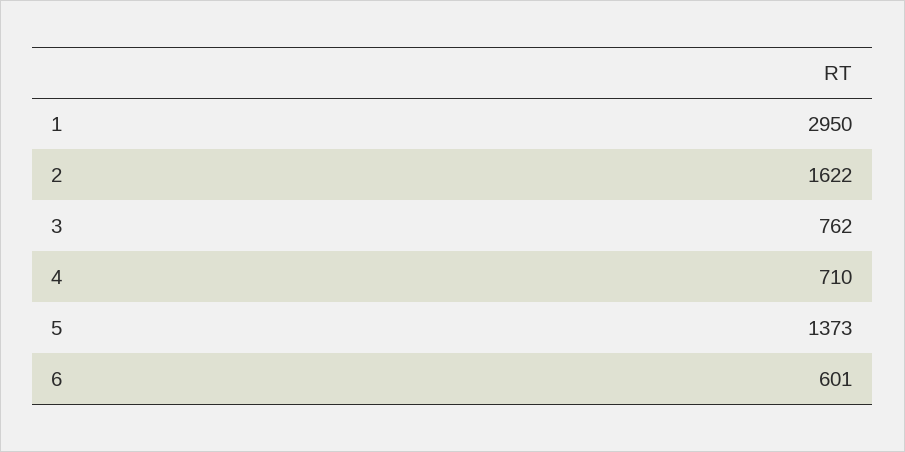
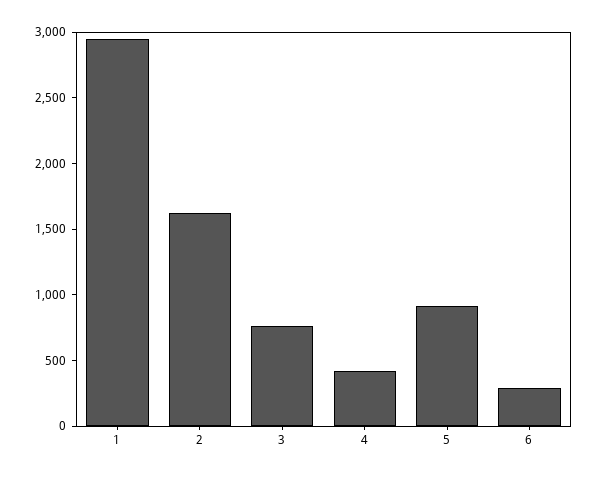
4: 710 -> 400
5: 1373 -> 900
6: 601 -> 300

